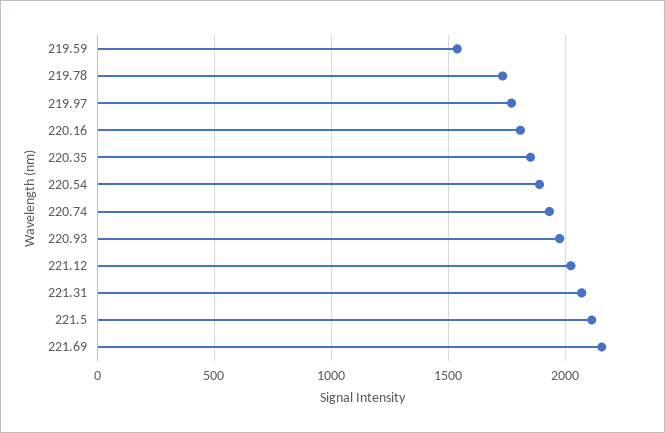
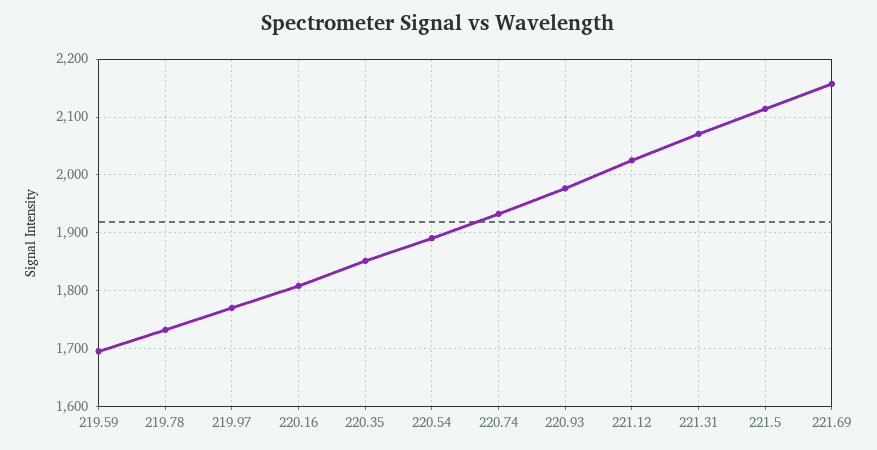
219.59: 1550 -> 1700

